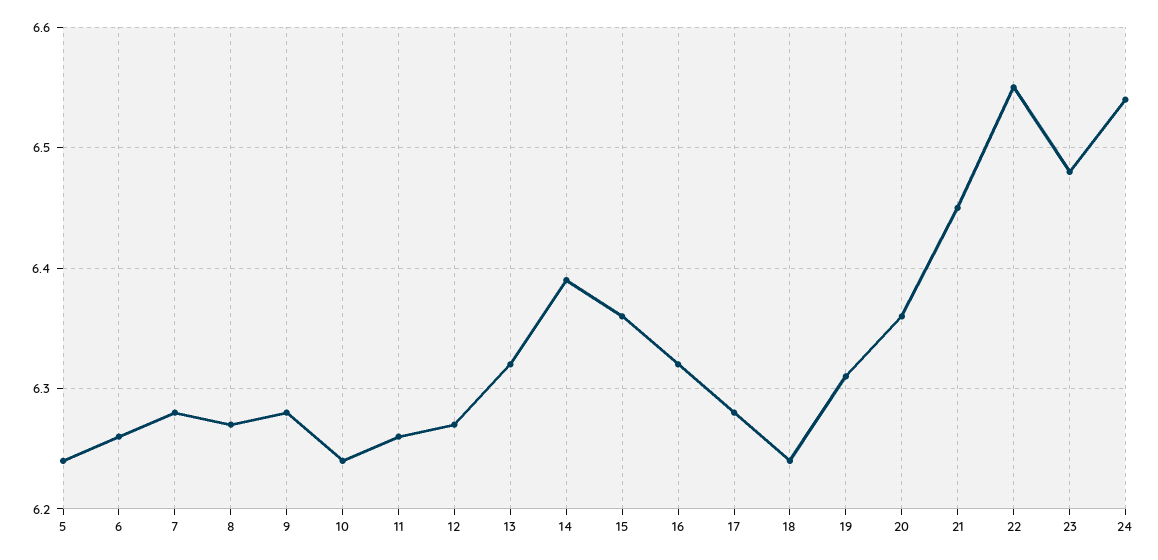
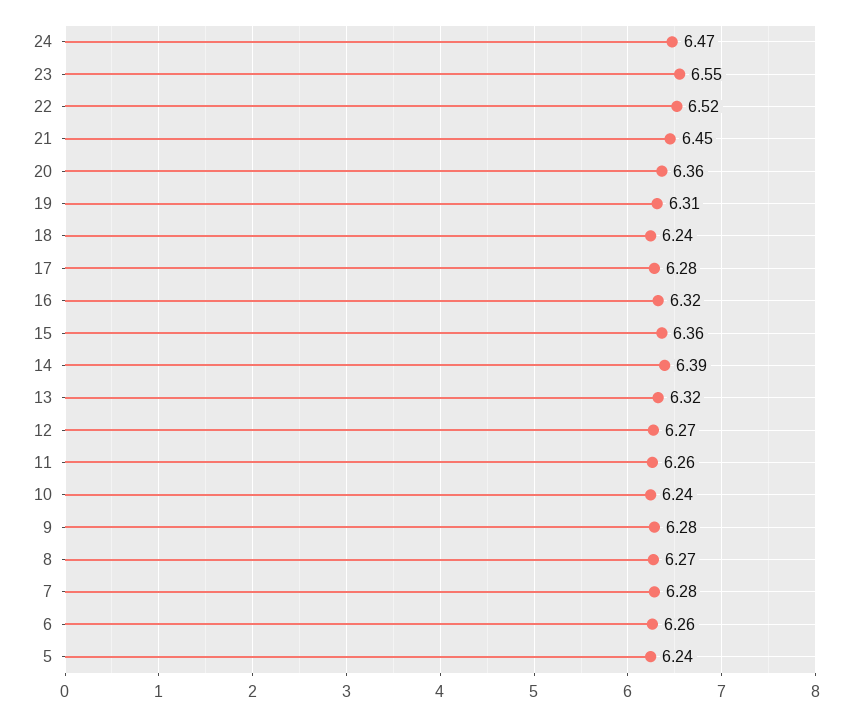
22: 6.55 -> 6.52
23: 6.48 -> 6.55
24: 6.54 -> 6.47

